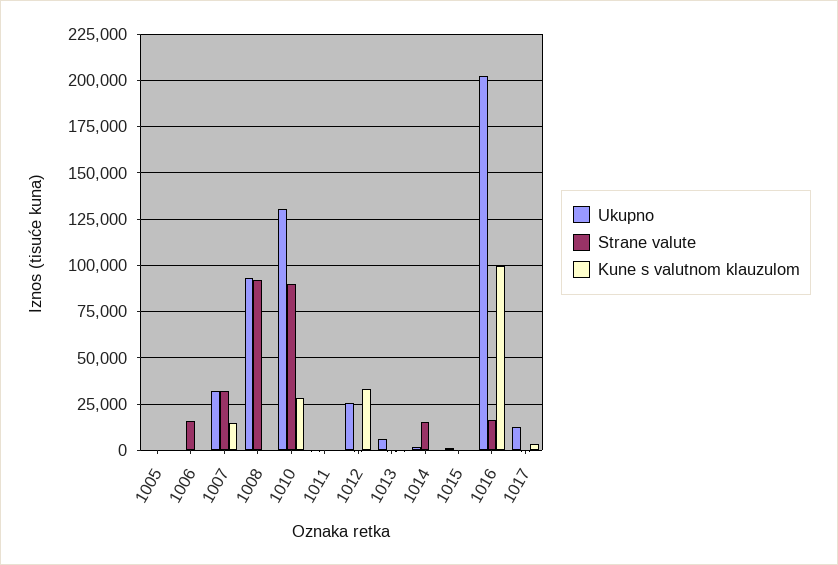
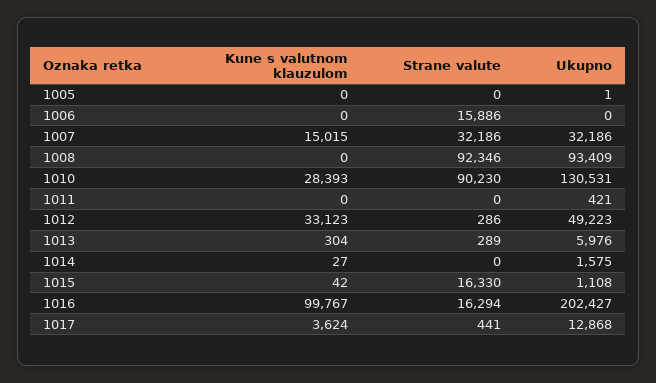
Ukupno, 1012: 25000 -> 49223
Strane valute, 1014: 15000 -> 0
Strane valute, 1015: 0 -> 16330

